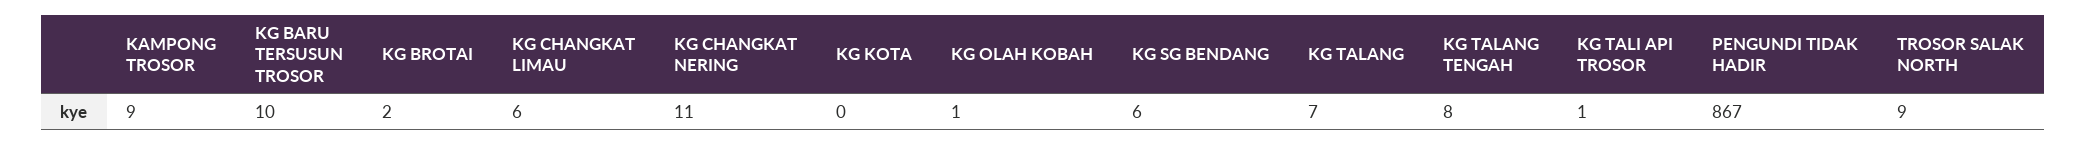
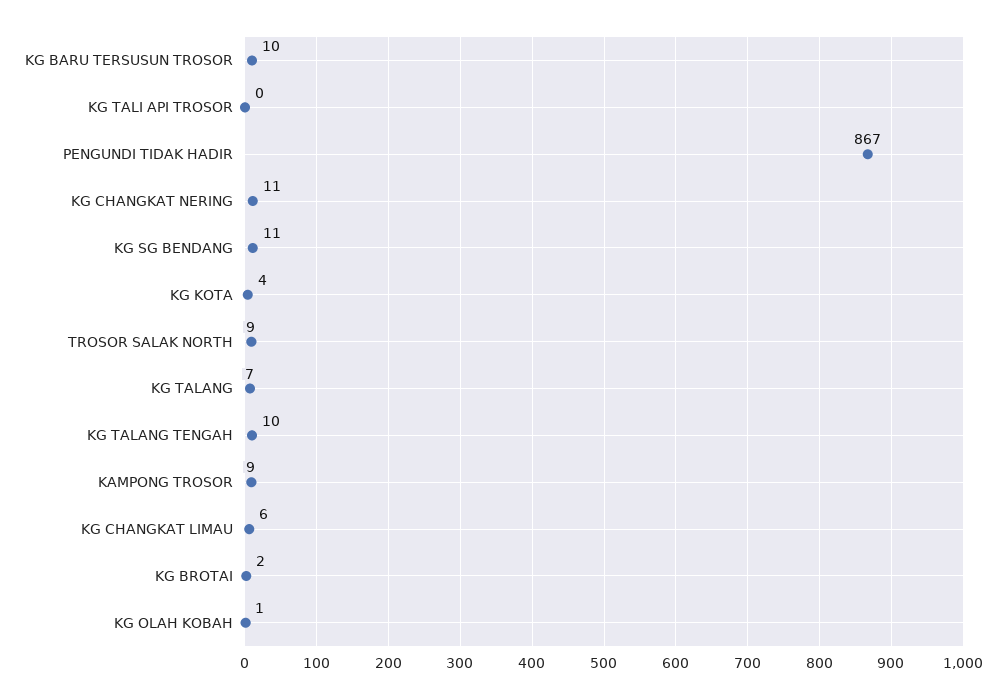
KG KOTA: 0 -> 4
KG SG BENDANG: 6 -> 11
KG TALANG TENGAH: 8 -> 10
KG TALI API TROSOR: 1 -> 0

